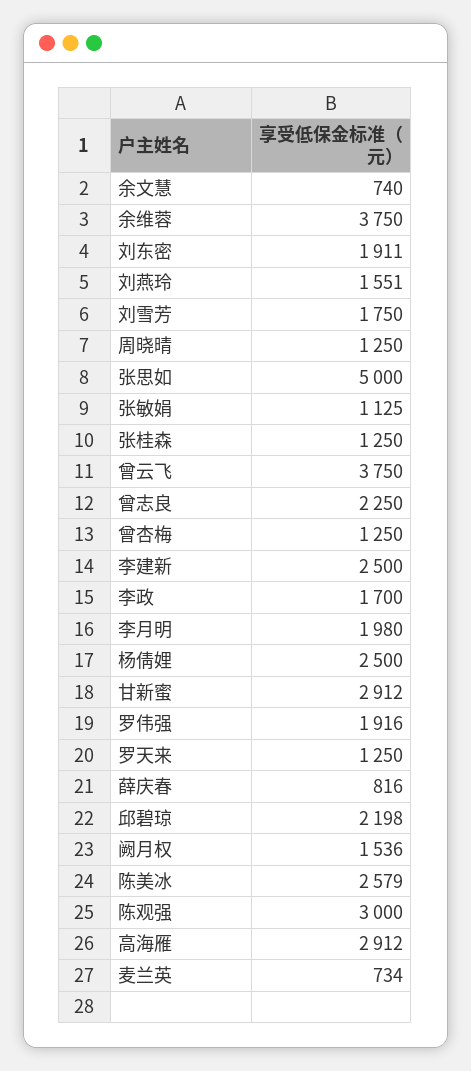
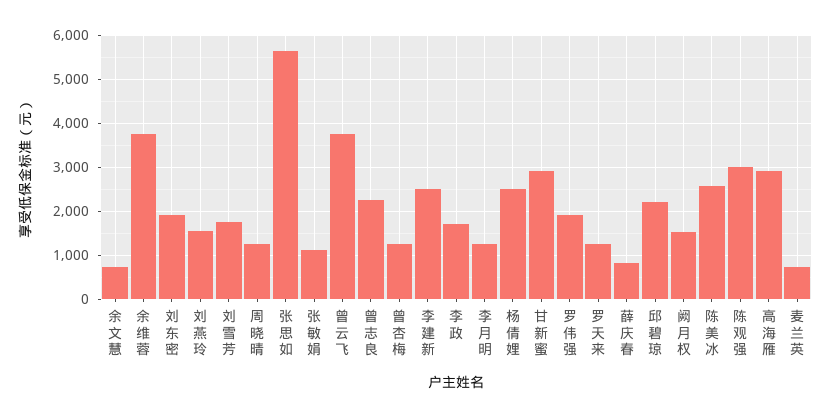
张思如: 5000 -> 5600
张桂森: 1250 -> none
李月明: 1980 -> 1200

